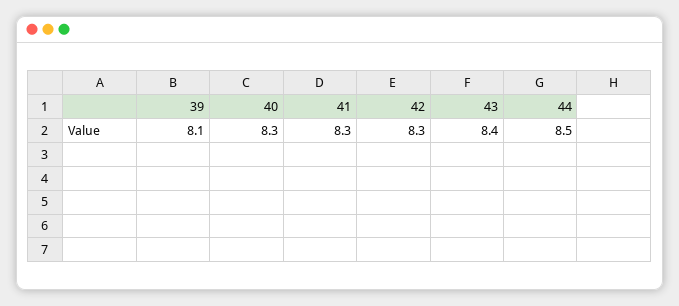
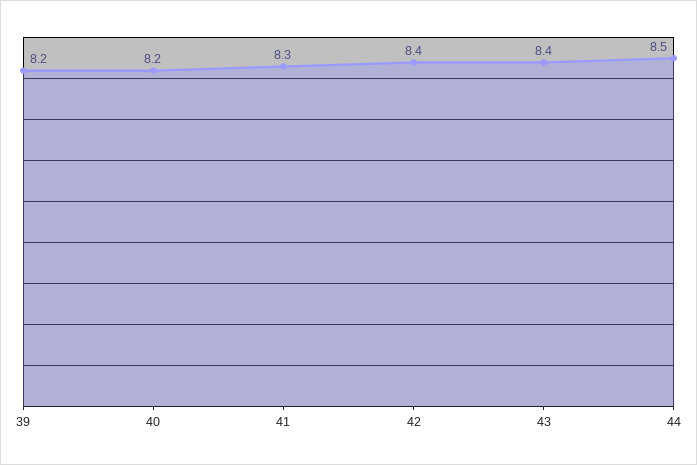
39: 8.1 -> 8.2
40: 8.3 -> 8.2
42: 8.3 -> 8.4

